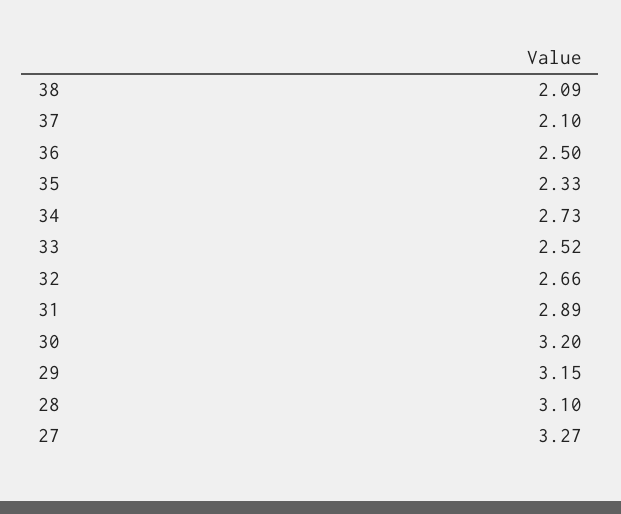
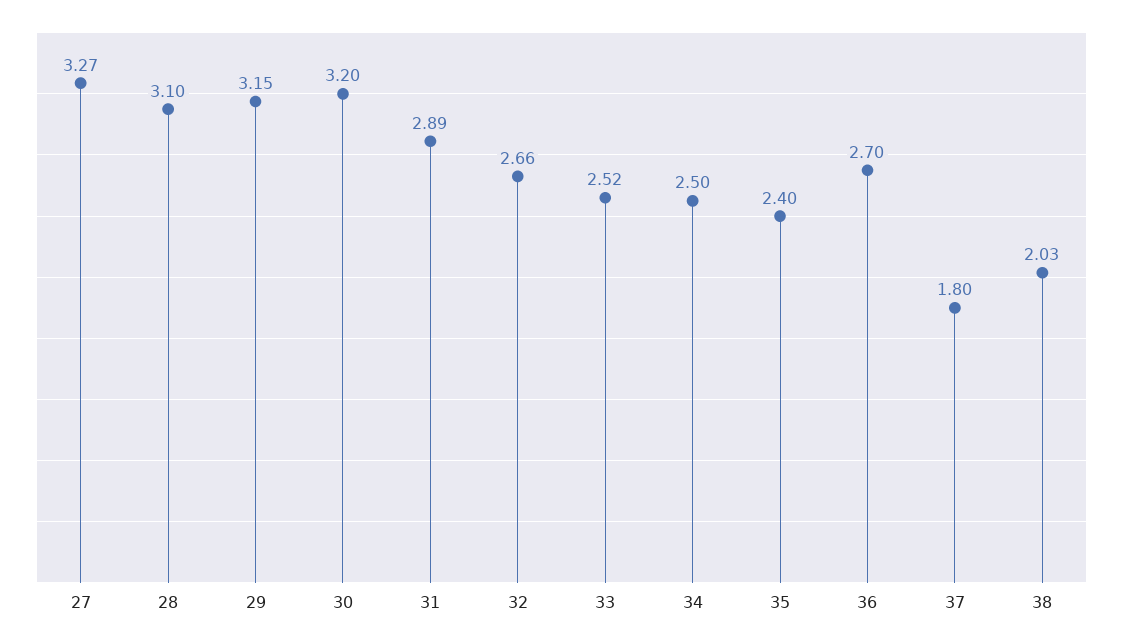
38: 2.09 -> 2.03
37: 2.1 -> 1.8
36: 2.5 -> 2.7
35: 2.33 -> 2.4
34: 2.73 -> 2.5

